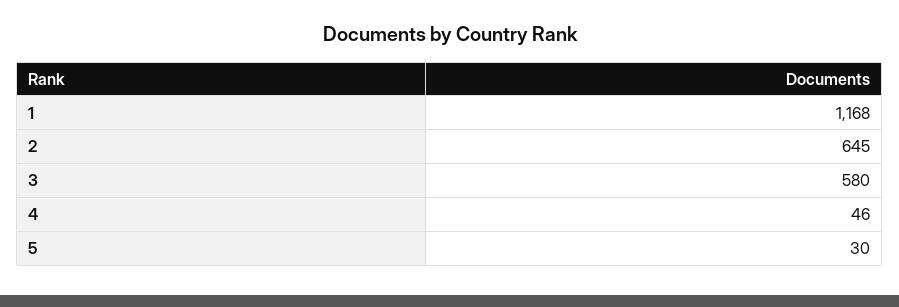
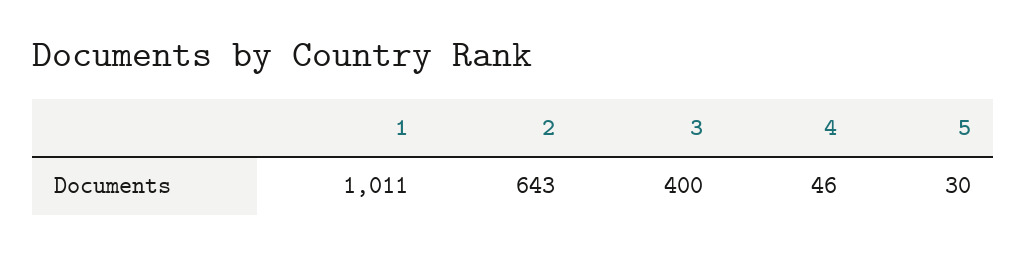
1: 1168 -> 1011
2: 645 -> 643
3: 580 -> 400

